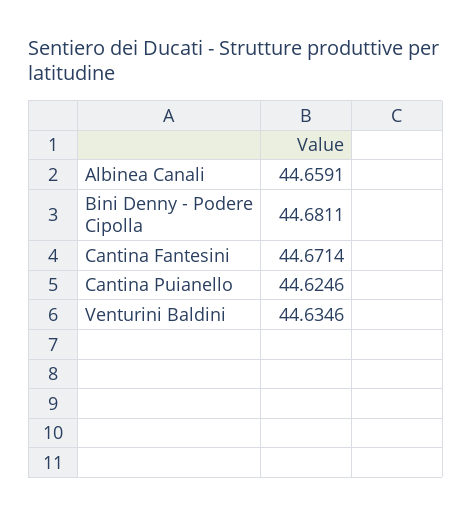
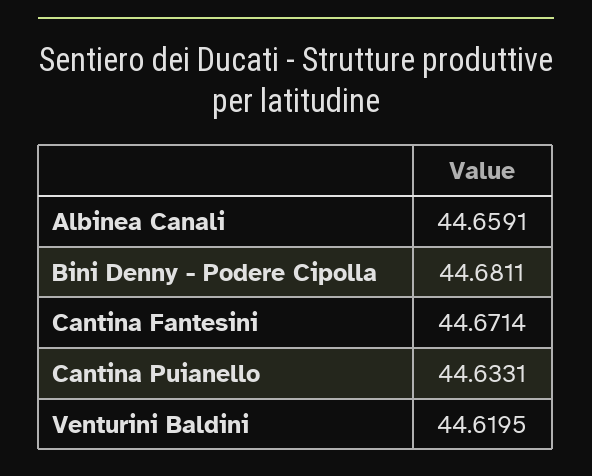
Cantina Puianello: 44.6246 -> 44.6331
Venturini Baldini: 44.6346 -> 44.6195

